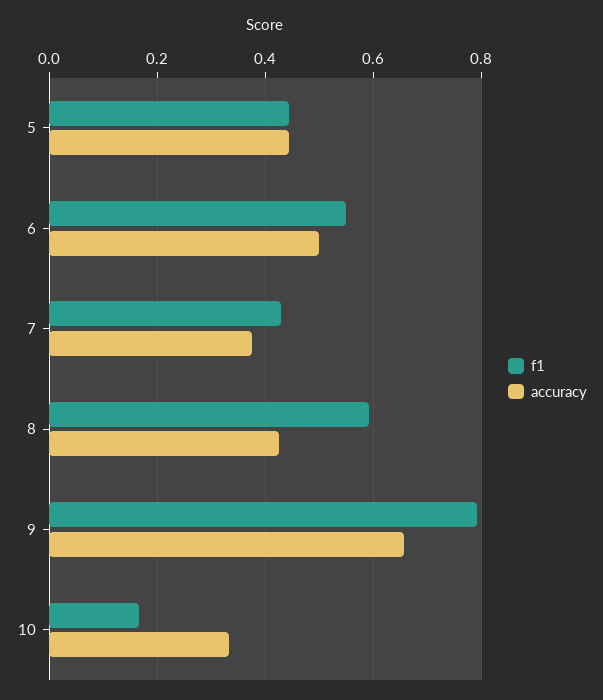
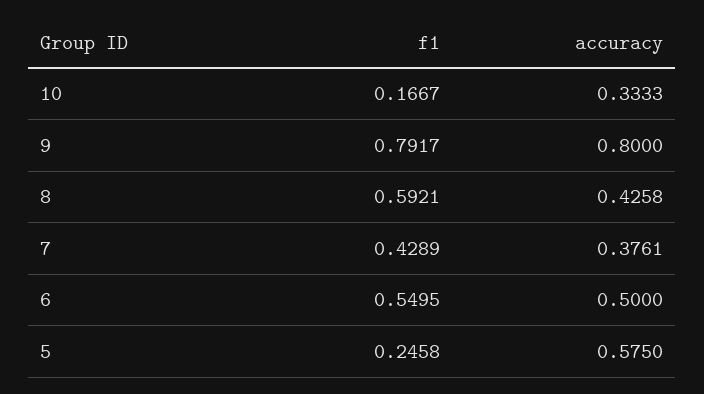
f1, 5: 0.44 -> 0.2458
accuracy, 5: 0.44 -> 0.575
accuracy, 9: 0.66 -> 0.8

